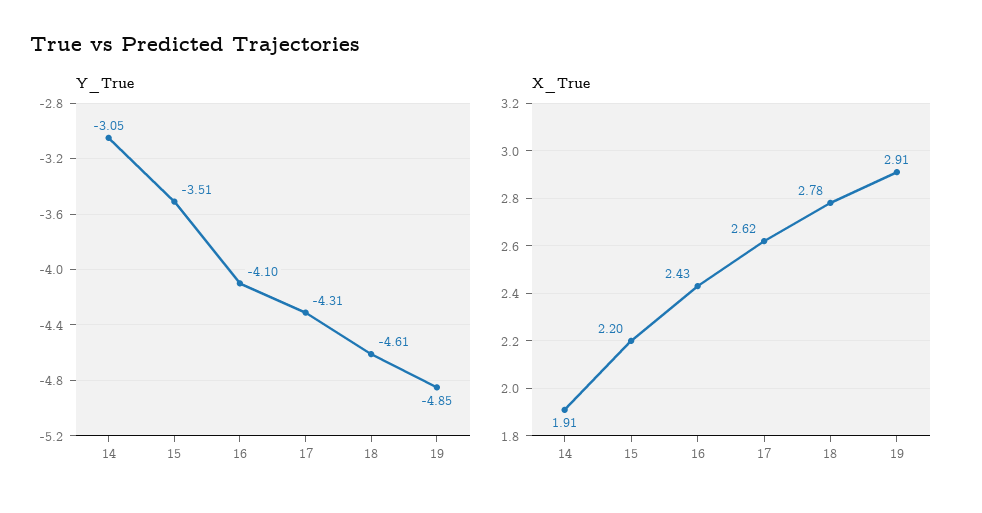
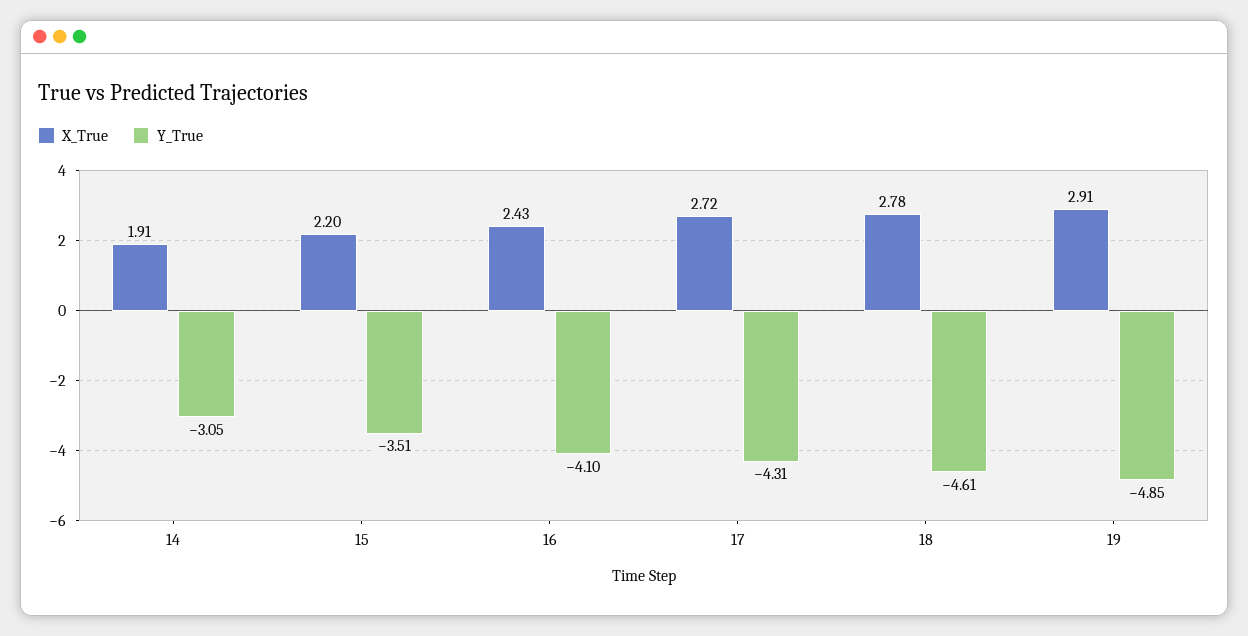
X_True, 17: 2.62 -> 2.72

